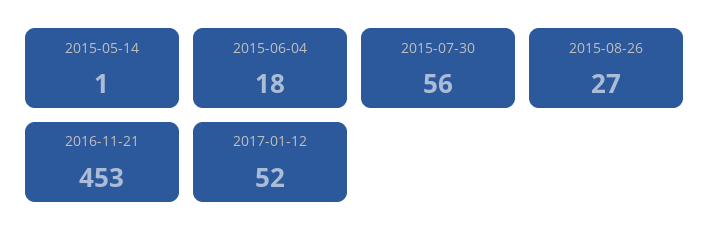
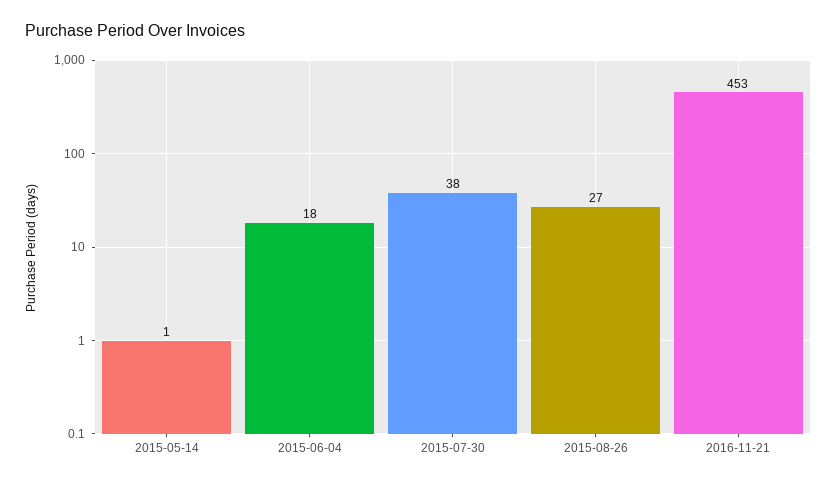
2015-07-30: 56 -> 38
2017-01-12: 52 -> none

